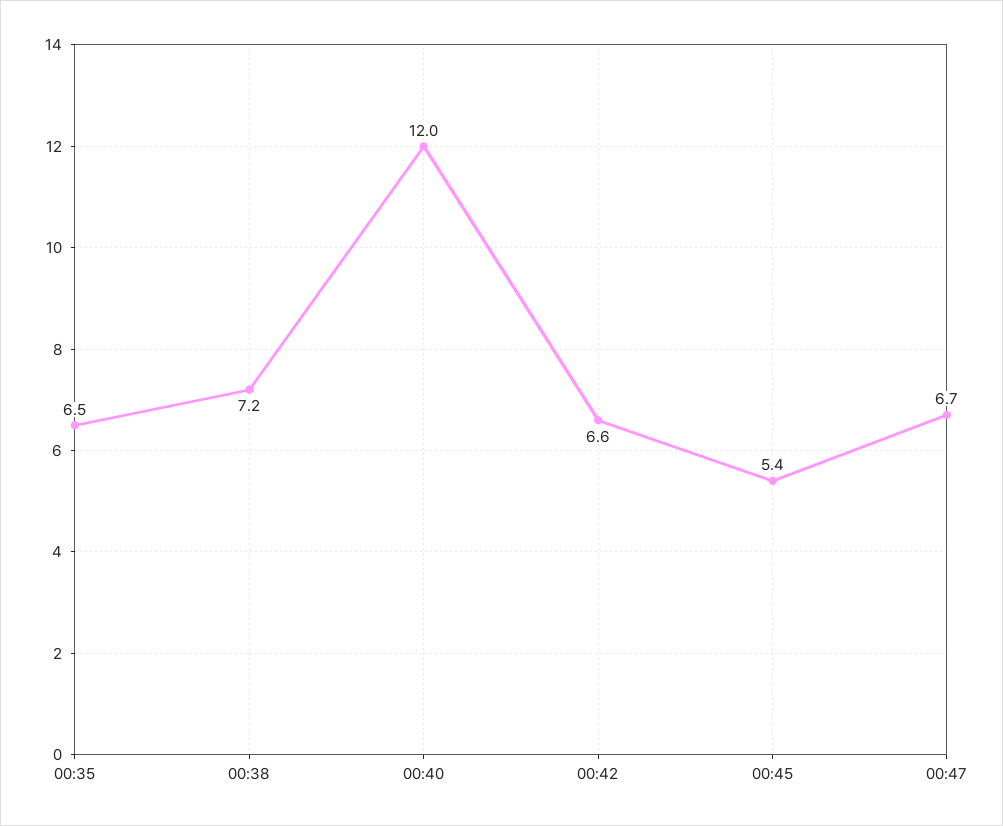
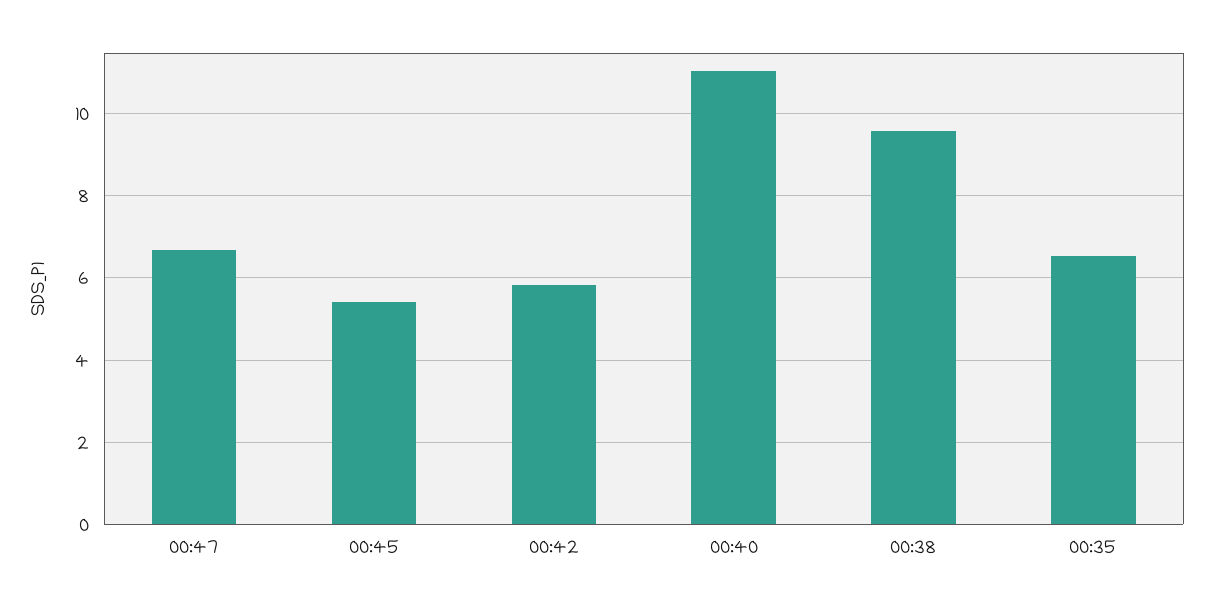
00:38: 7.2 -> 9.6
00:40: 12 -> 11
00:42: 6.6 -> 5.8

